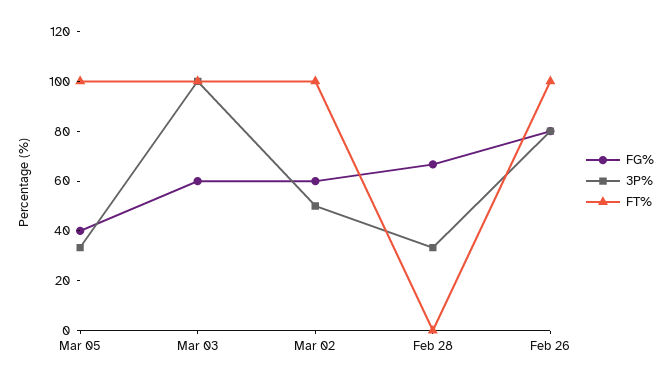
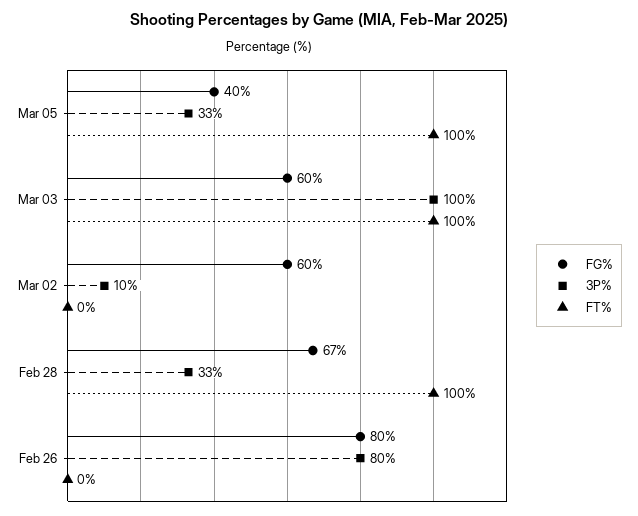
3P%, Mar 02: 50 -> 10
FT%, Mar 02: 100 -> 0
FT%, Feb 28: 0 -> 100
FT%, Feb 26: 100 -> 0

